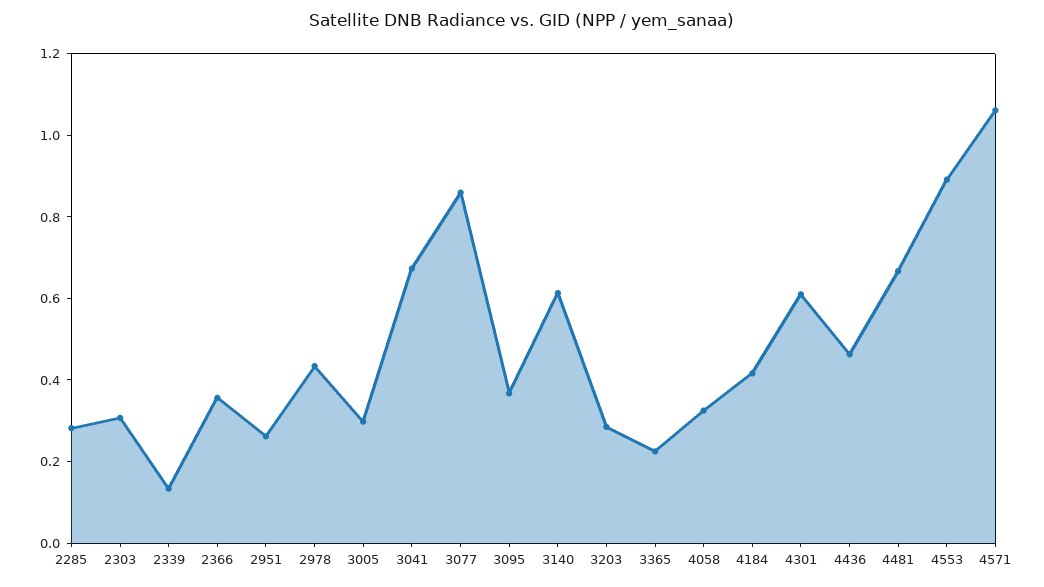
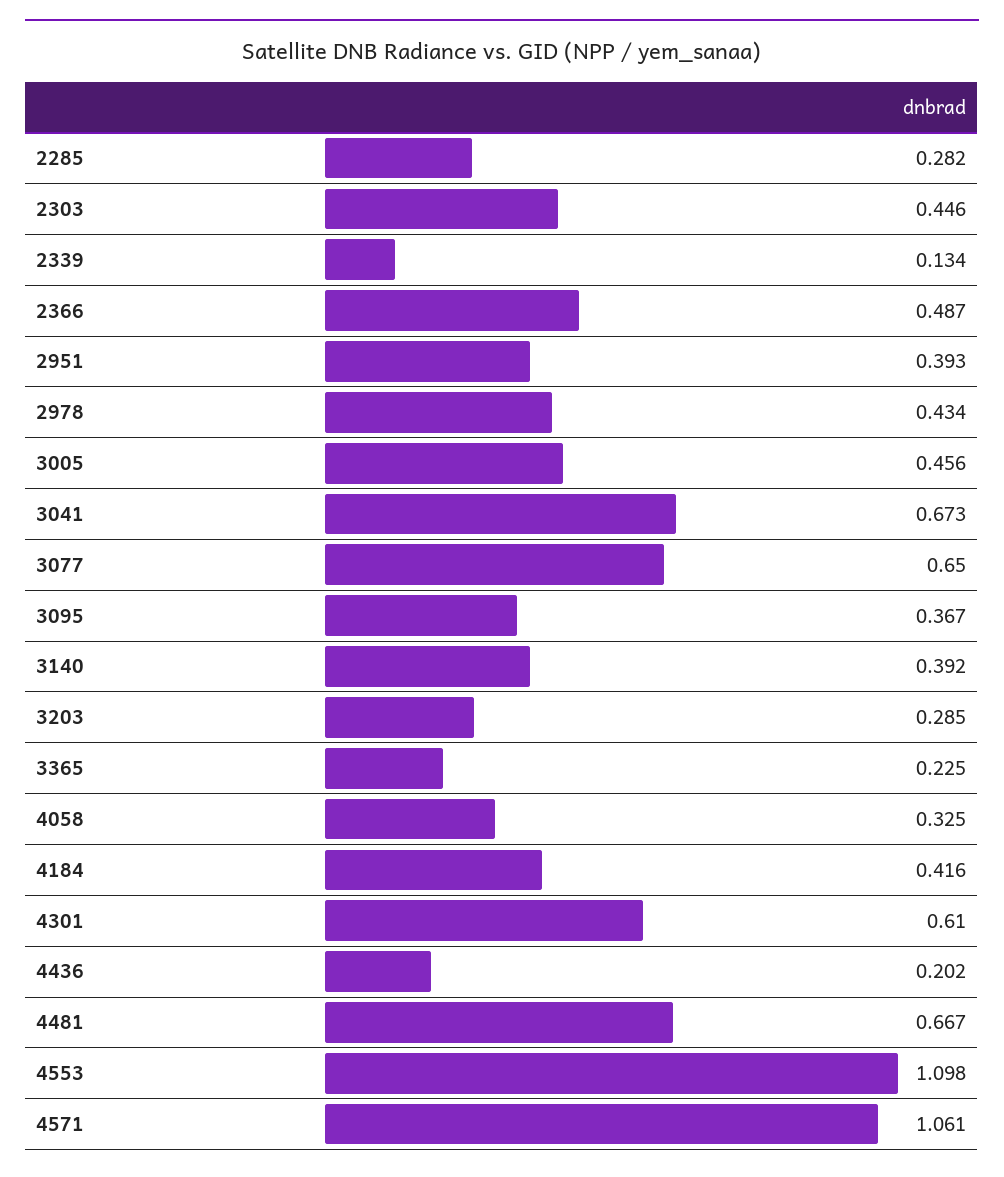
2303: 0.3 -> 0.446
2366: 0.35 -> 0.487
2951: 0.25 -> 0.393
3005: 0.3 -> 0.456
3077: 0.85 -> 0.65
3140: 0.6 -> 0.392
4436: 0.45 -> 0.202
4553: 0.9 -> 1.098

